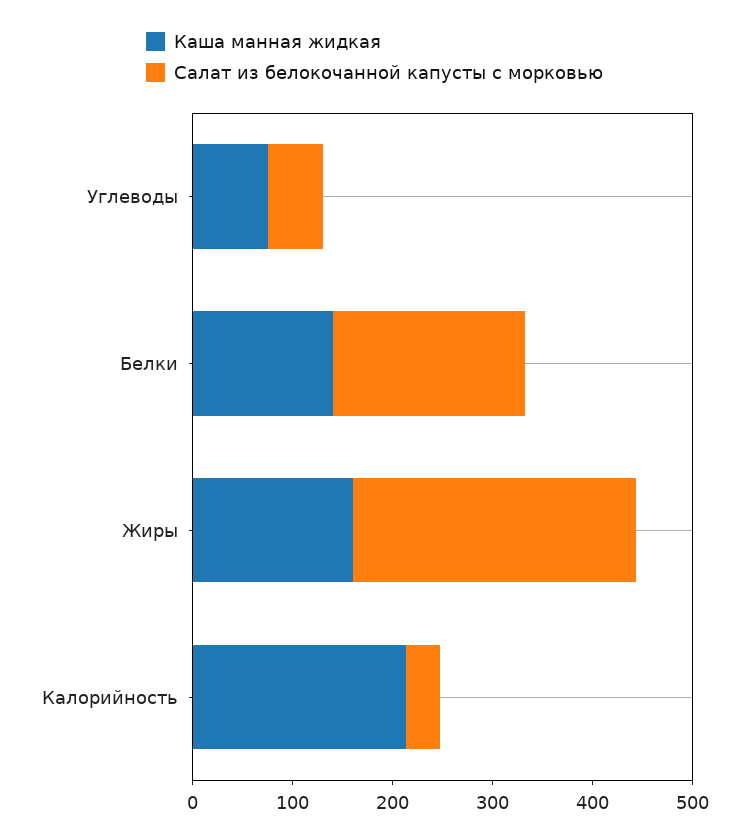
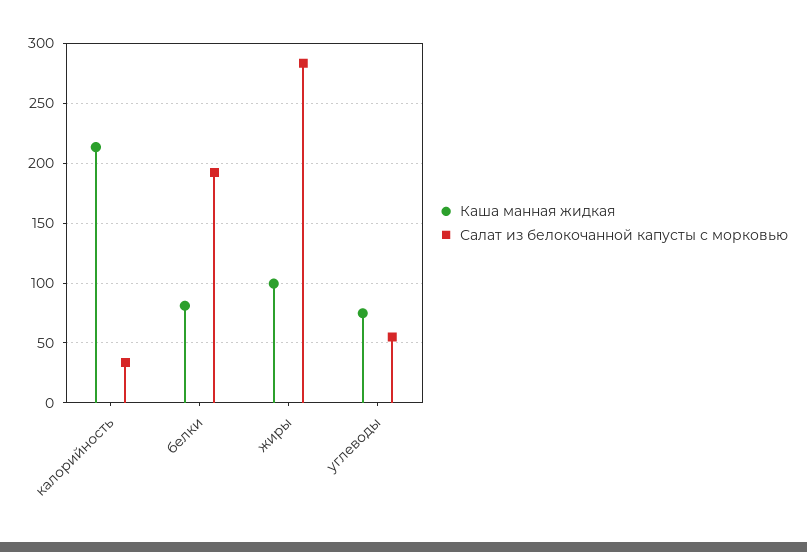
Каша манная жидкая, Белки: 140 -> 80
Каша манная жидкая, Жиры: 160 -> 100

